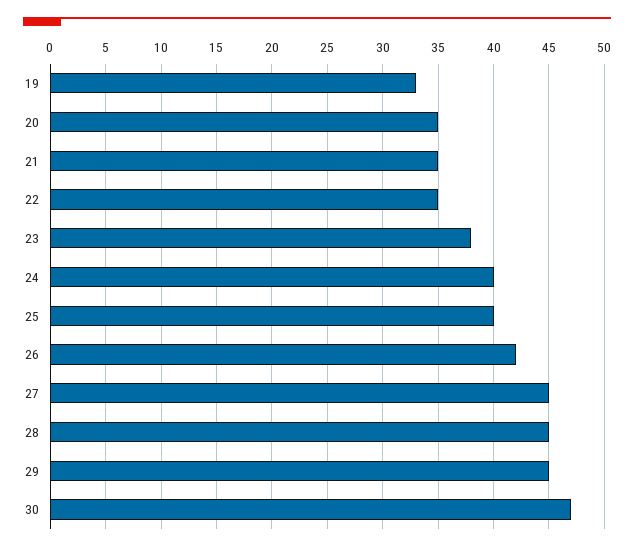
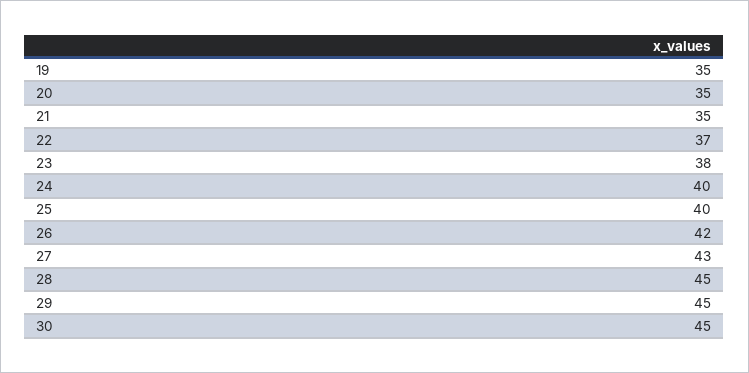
19: 33 -> 35
22: 35 -> 37
27: 45 -> 43
30: 47 -> 45

